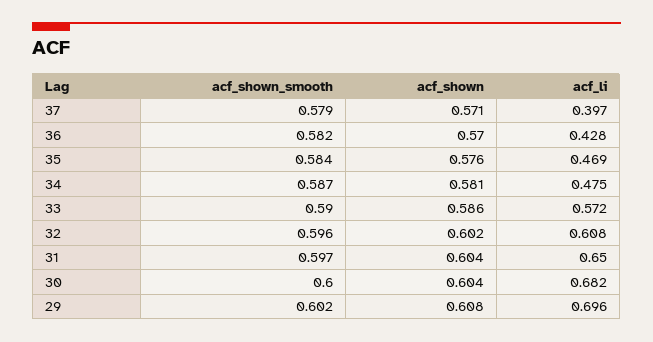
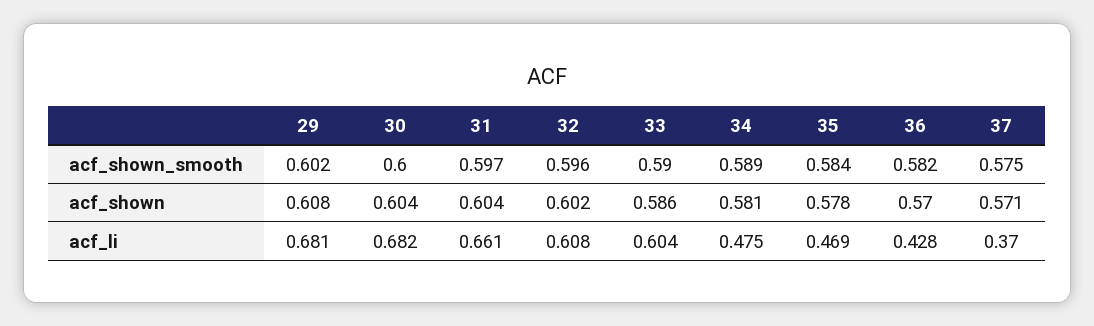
acf_shown_smooth, 37: 0.579 -> 0.575
acf_li, 37: 0.397 -> 0.37
acf_shown, 35: 0.576 -> 0.578
acf_shown_smooth, 34: 0.587 -> 0.589
acf_li, 33: 0.572 -> 0.604
acf_li, 31: 0.65 -> 0.661
acf_li, 29: 0.696 -> 0.681

